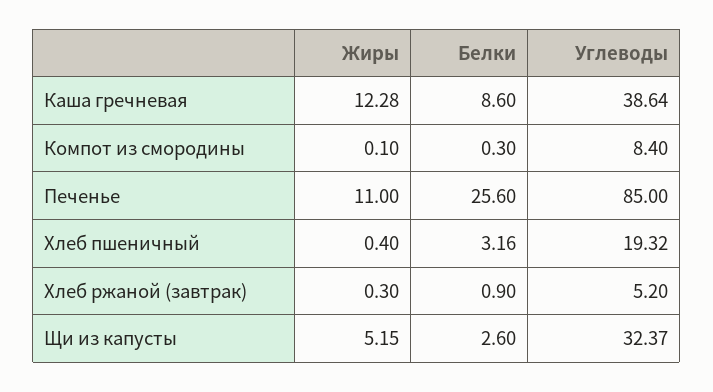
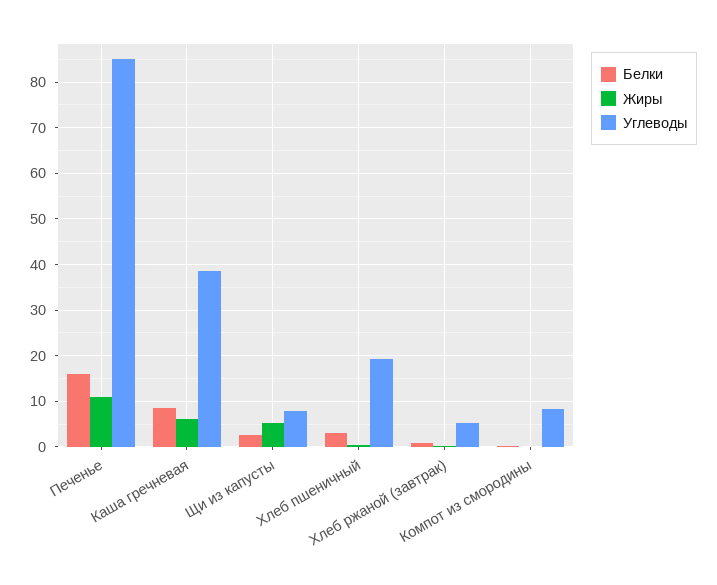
Жиры, Каша гречневая: 12.28 -> 6
Белки, Печенье: 25.6 -> 16
Углеводы, Щи из капусты: 32.37 -> 8

